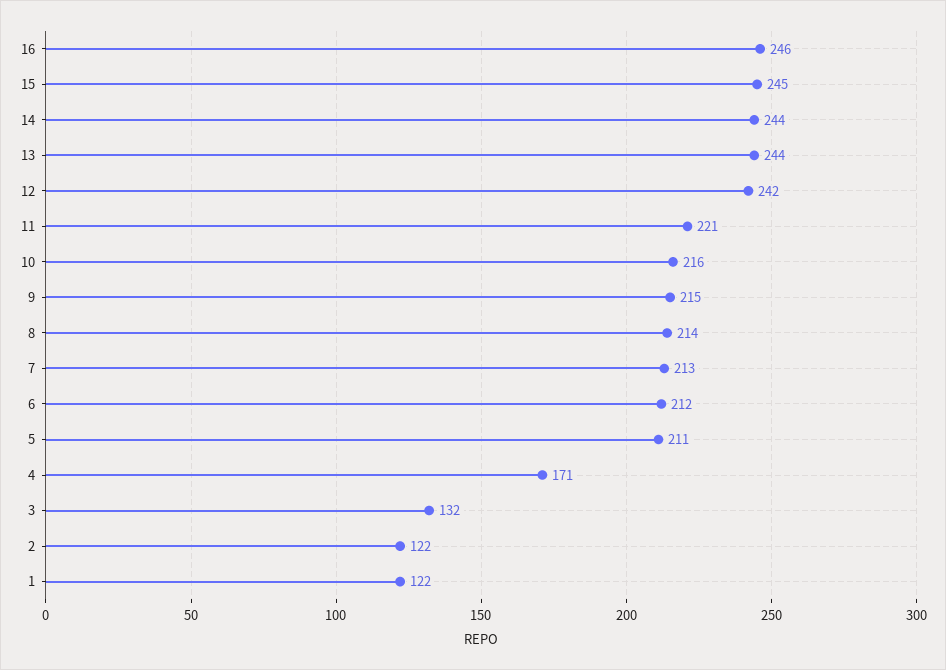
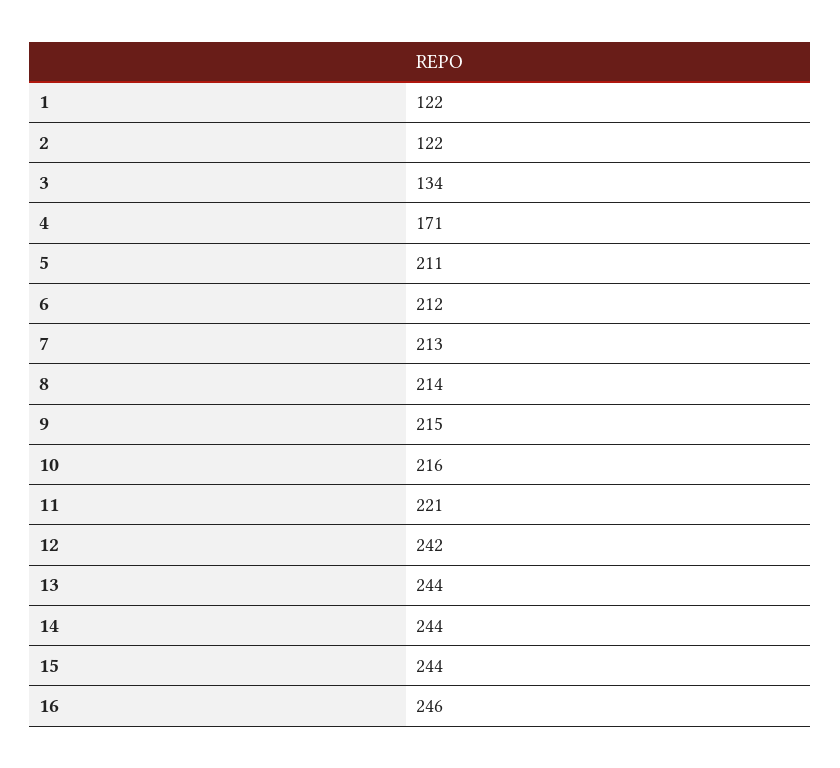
15: 245 -> 244
3: 132 -> 134

